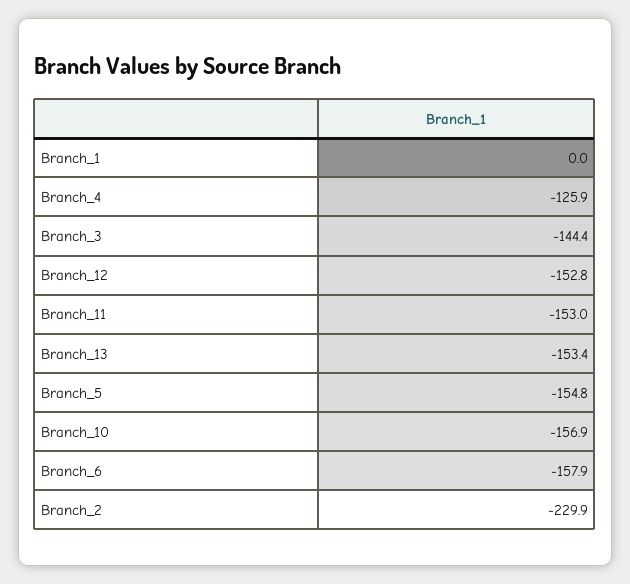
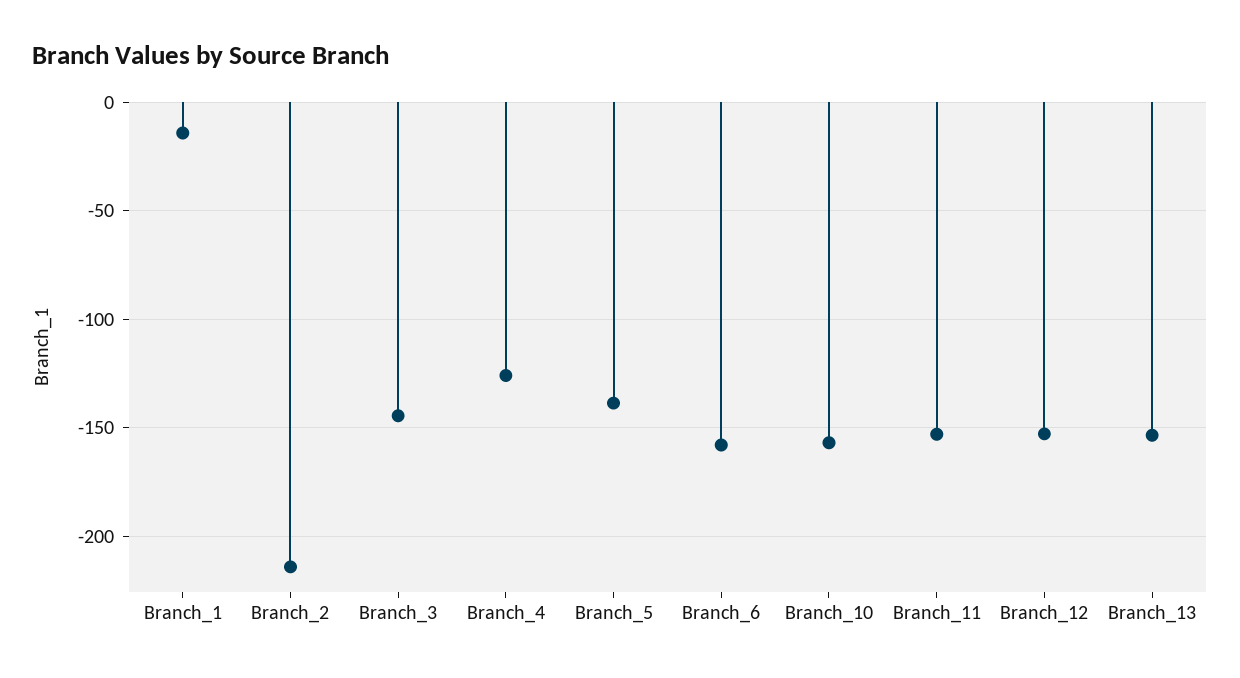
Branch_1: 0 -> -15
Branch_5: -154.8 -> -140
Branch_2: -229.9 -> -215

